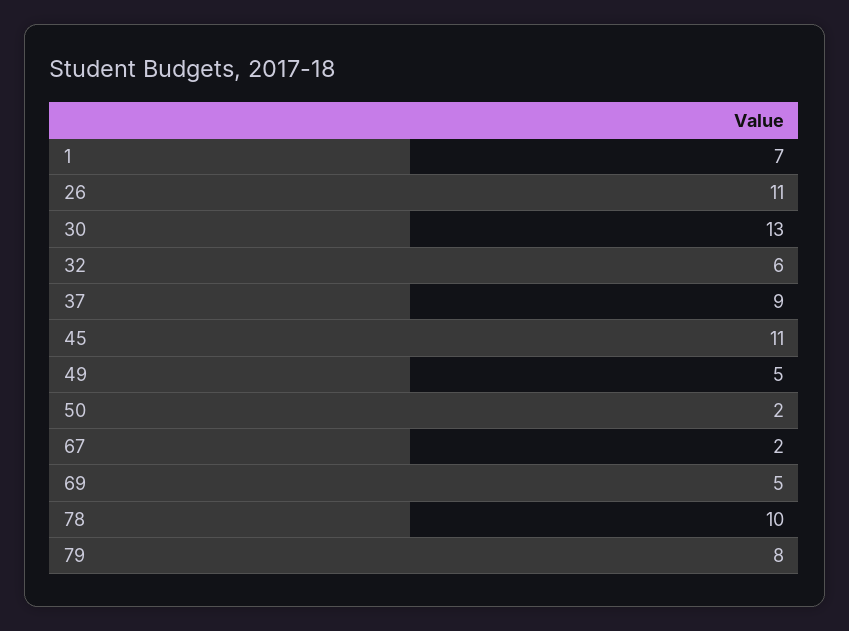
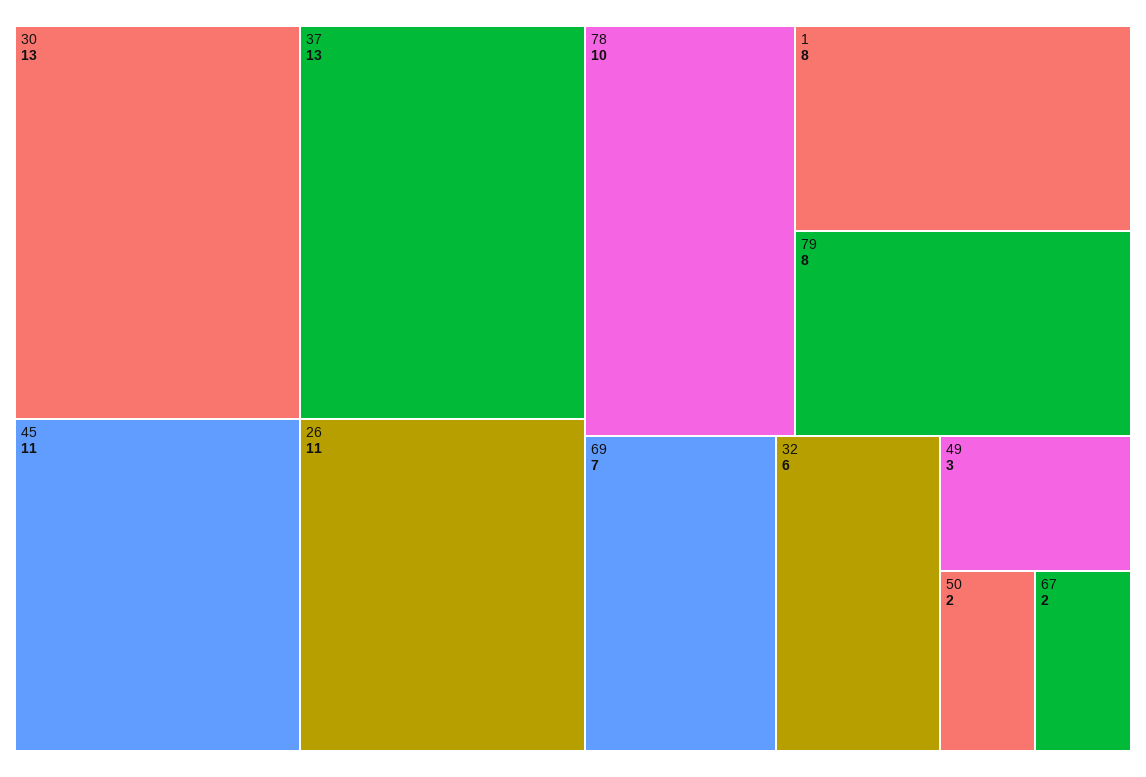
1: 7 -> 8
37: 9 -> 13
49: 5 -> 3
69: 5 -> 7

